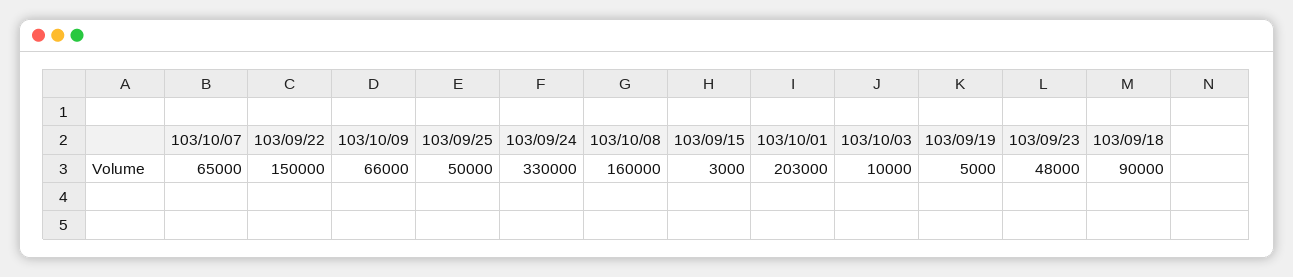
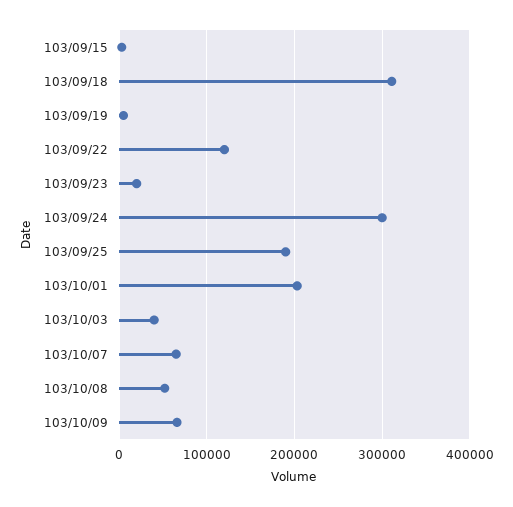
103/09/22: 150000 -> 120000
103/09/25: 50000 -> 190000
103/09/24: 330000 -> 300000
103/10/08: 160000 -> 50000
103/10/03: 10000 -> 40000
103/09/23: 48000 -> 20000
103/09/18: 90000 -> 310000

